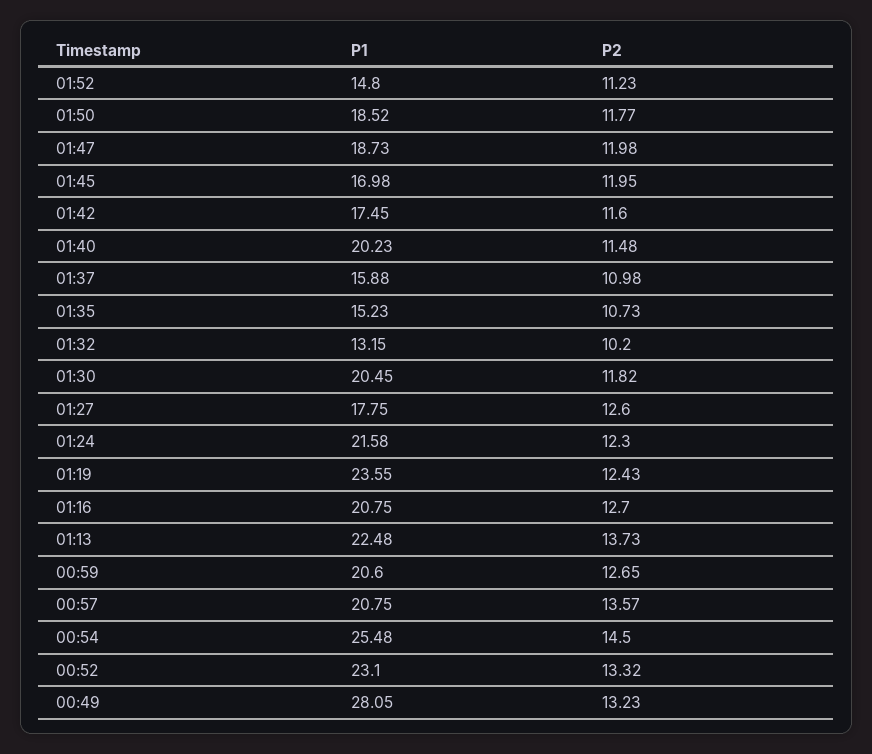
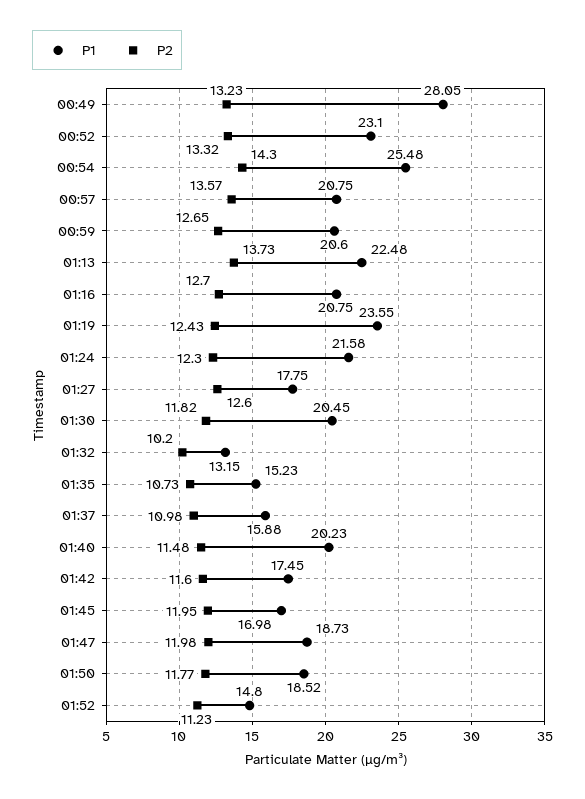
P2, 00:54: 14.5 -> 14.3

